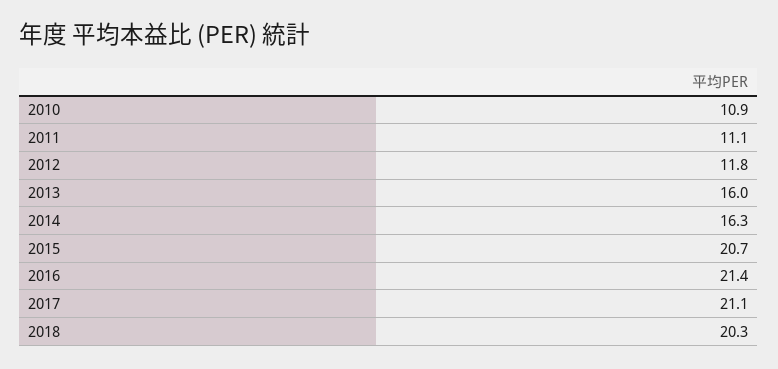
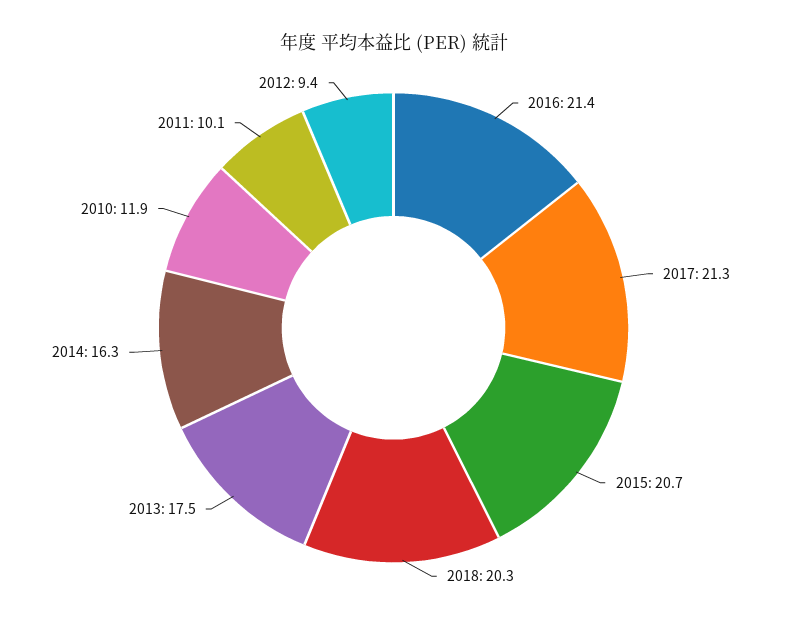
2010: 10.9 -> 11.9
2011: 11.1 -> 10.1
2012: 11.8 -> 9.4
2013: 16 -> 17.5
2017: 21.1 -> 21.3

